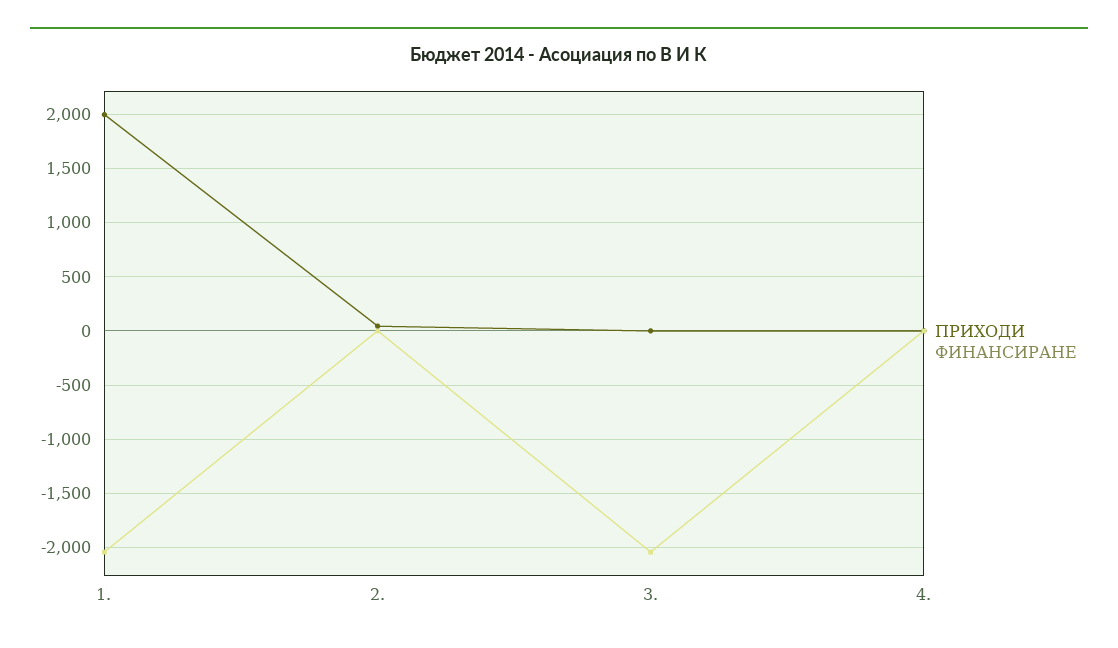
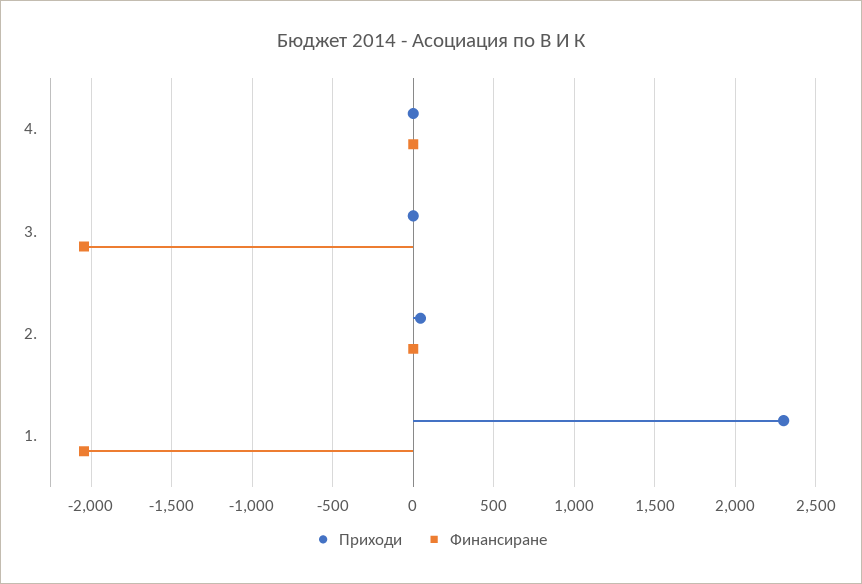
ПРИХОДИ, 1.: 2000 -> 2300

